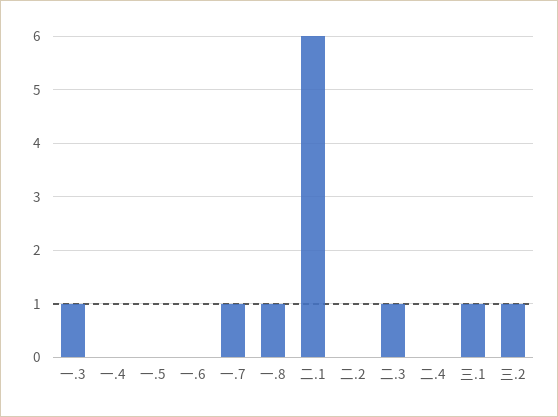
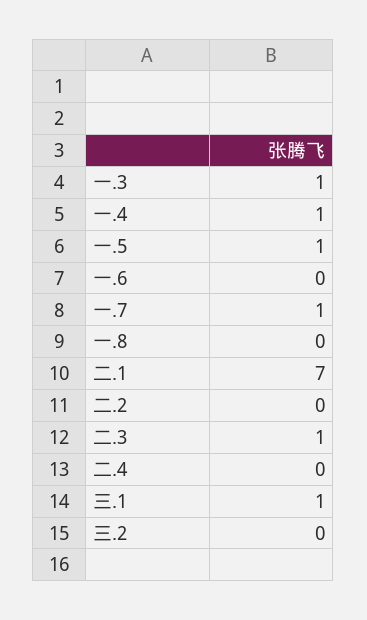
一.4: 0 -> 1
一.5: 0 -> 1
一.8: 1 -> 0
二.1: 6 -> 7
三.2: 1 -> 0

